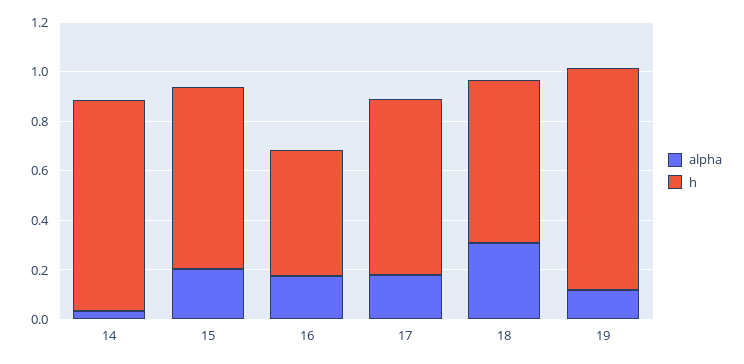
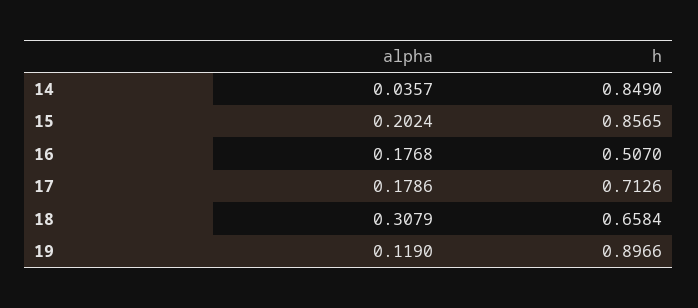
h, 15: 0.75 -> 0.8565

